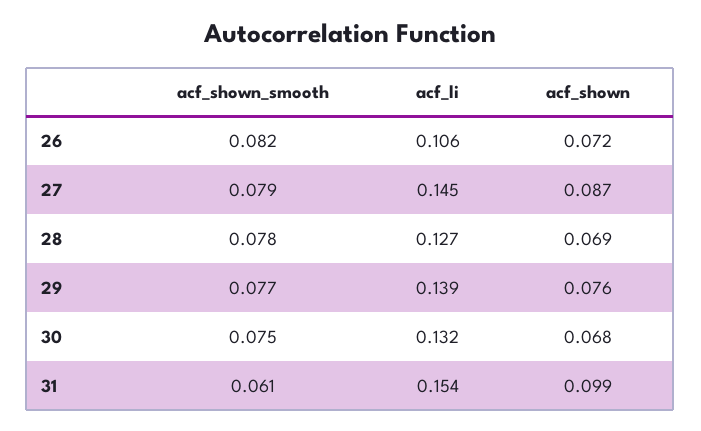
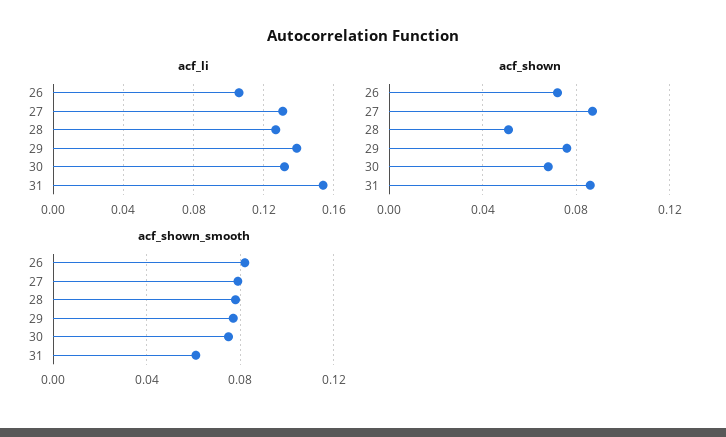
acf_li, 27: 0.145 -> 0.13
acf_shown, 28: 0.069 -> 0.05
acf_shown, 31: 0.099 -> 0.085

